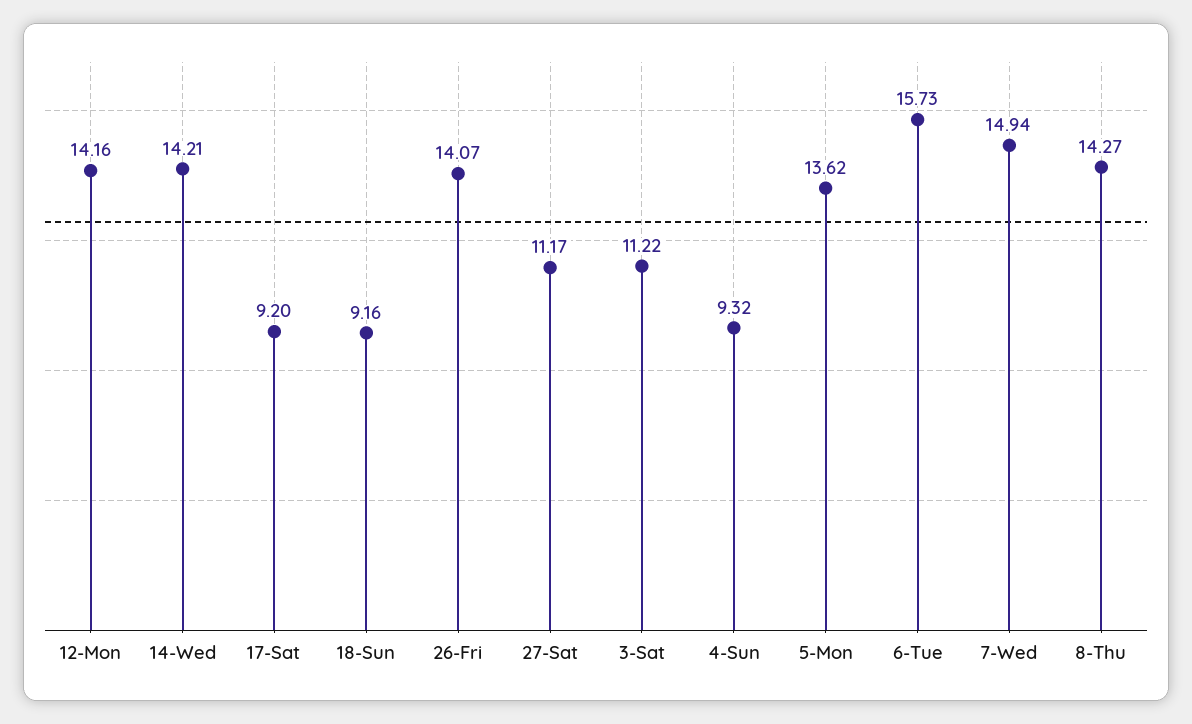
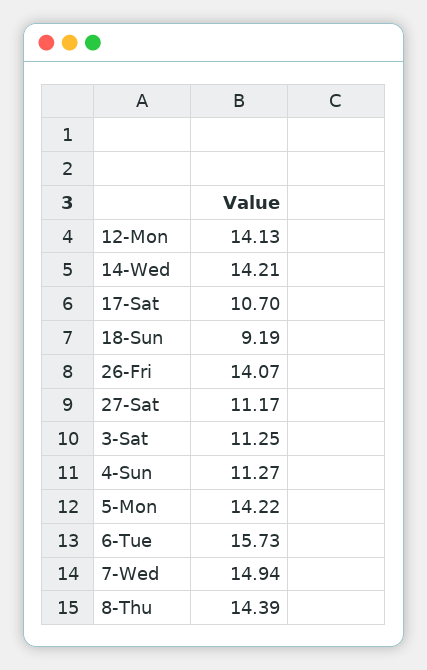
12-Mon: 14.16 -> 14.13
17-Sat: 9.2 -> 10.7
18-Sun: 9.16 -> 9.19
3-Sat: 11.22 -> 11.25
4-Sun: 9.32 -> 11.27
5-Mon: 13.62 -> 14.22
8-Thu: 14.27 -> 14.39

